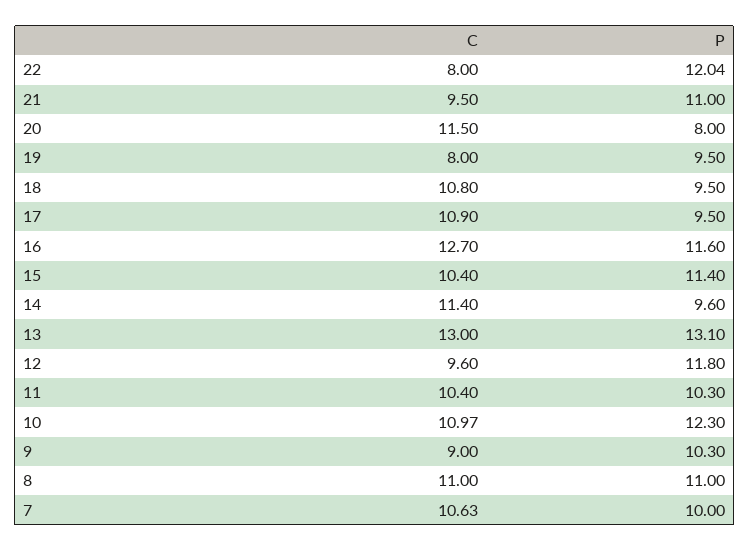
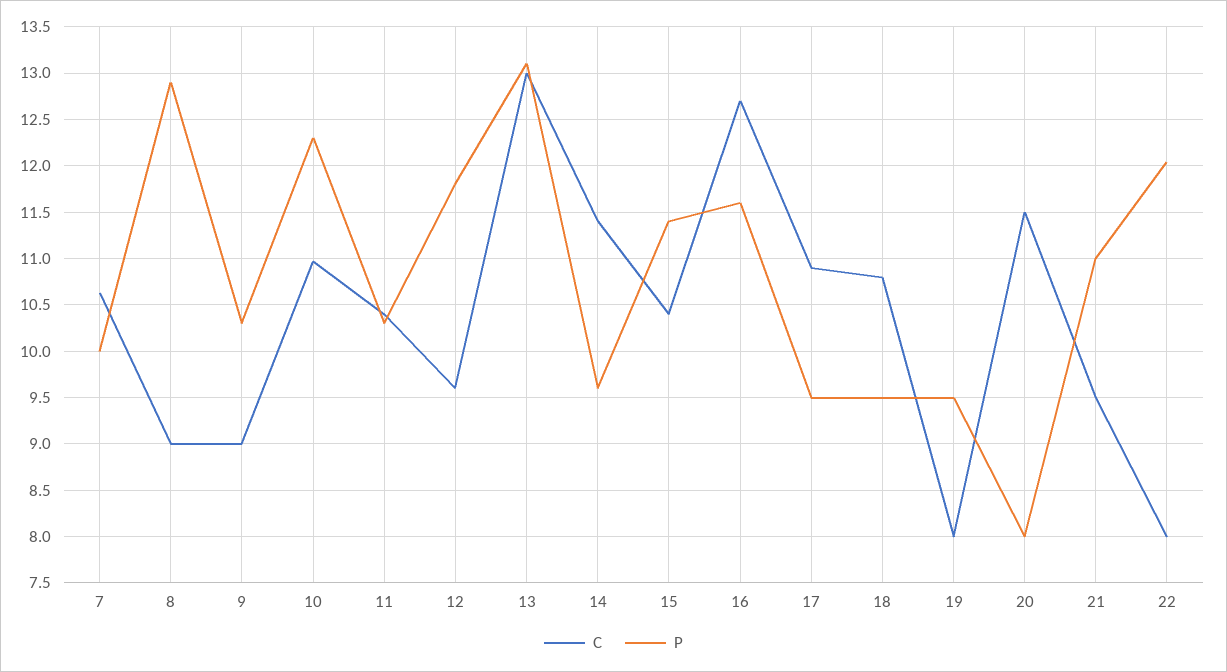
C, 8: 11 -> 9
P, 8: 11 -> 12.9

